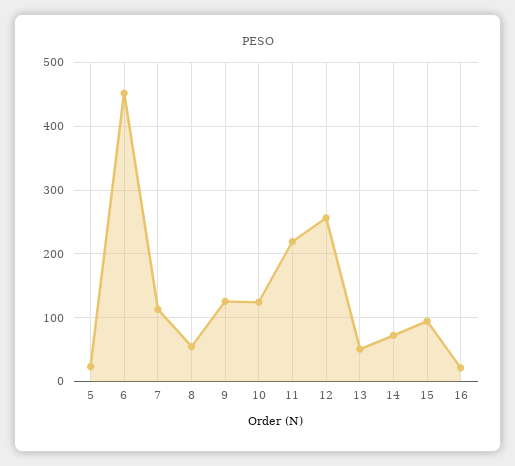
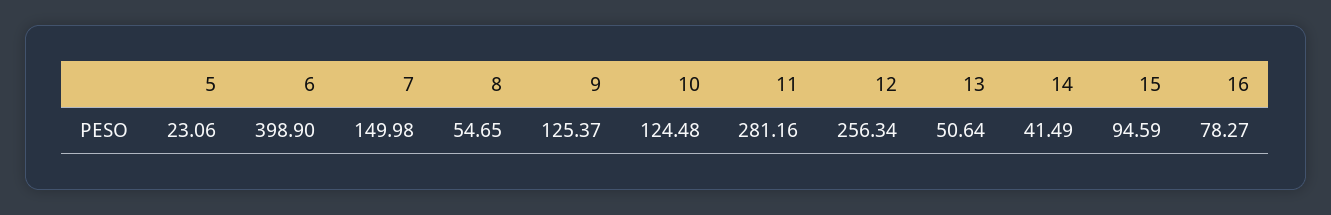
6: 450 -> 398.9
7: 110 -> 149.98
11: 220 -> 281.16
14: 70 -> 41.49
16: 20 -> 78.27

